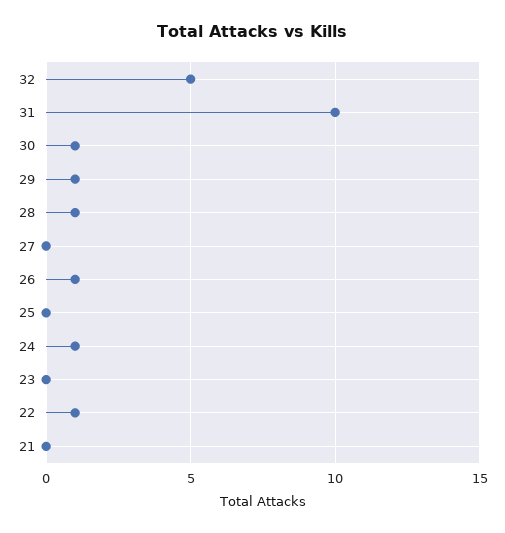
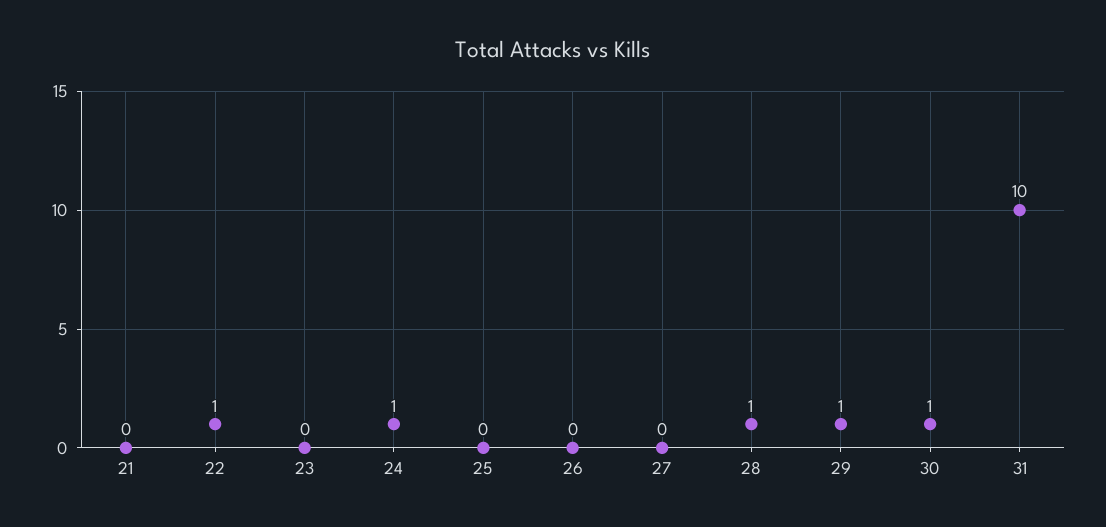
32: 5 -> none
26: 1 -> 0

